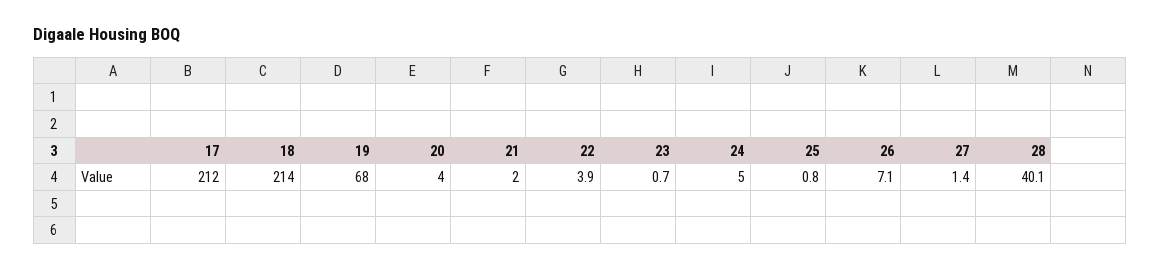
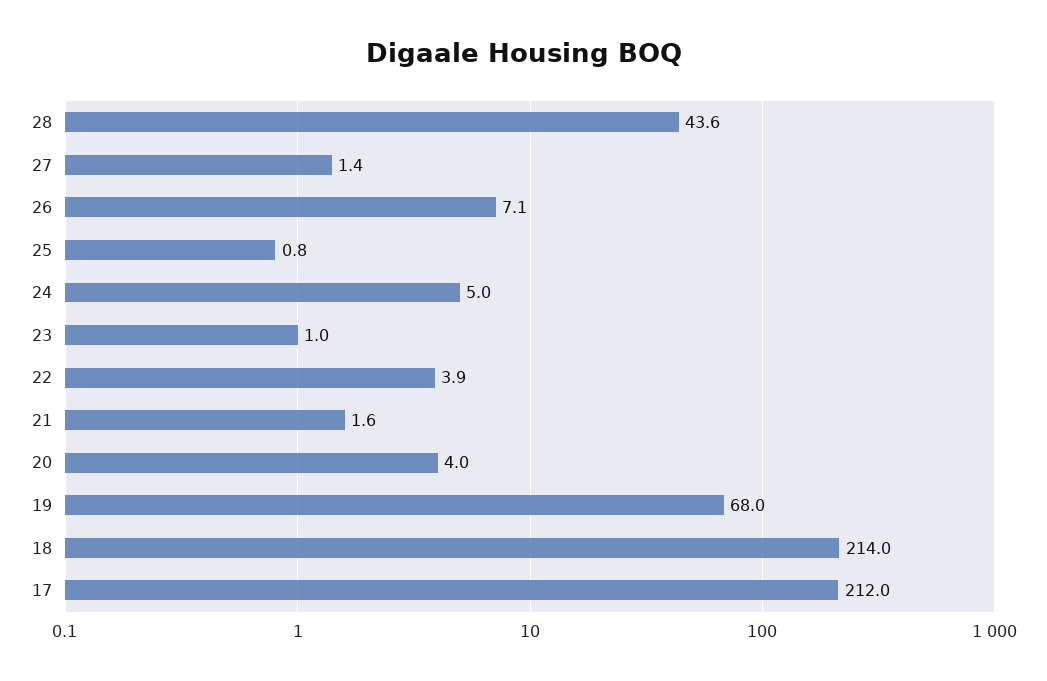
21: 2 -> 1.6
23: 0.7 -> 1
28: 40.1 -> 43.6

